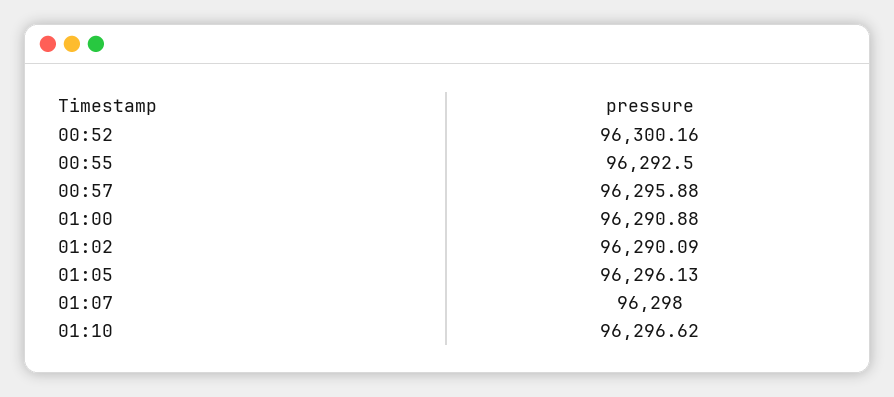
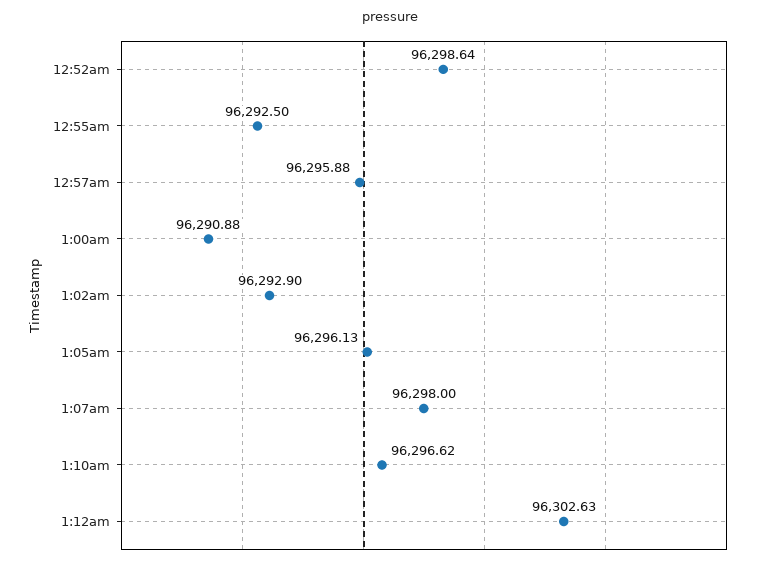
00:52: 96300.16 -> 96298.64
01:02: 96290.09 -> 96292.9
1:12am: none -> 96302.63

